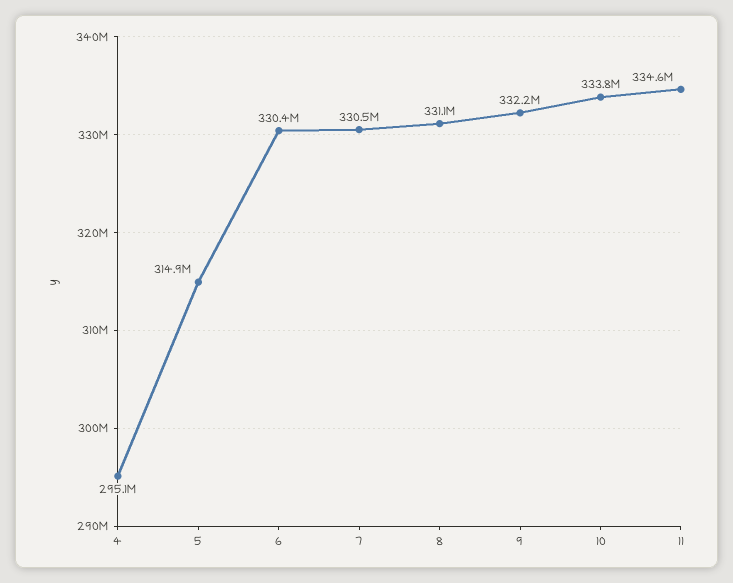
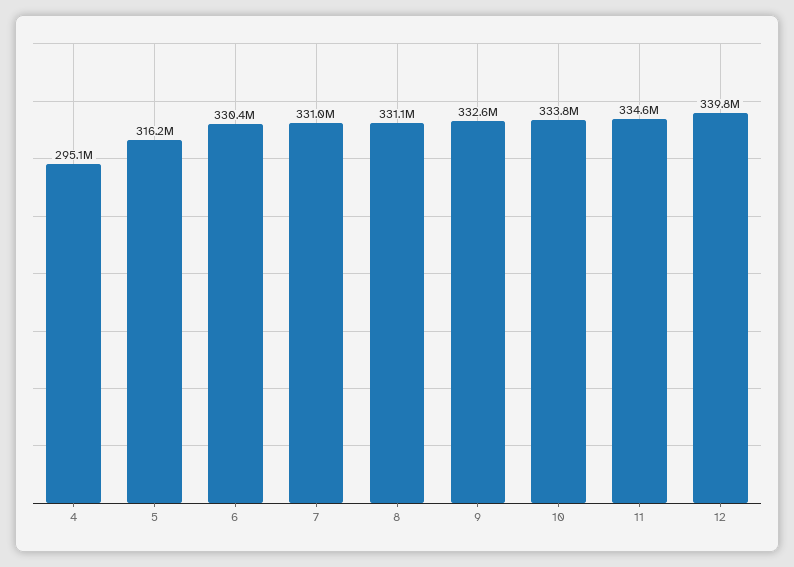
5: 314900000 -> 316200000
7: 330500000 -> 331000000
9: 332200000 -> 332600000
12: none -> 339800000

